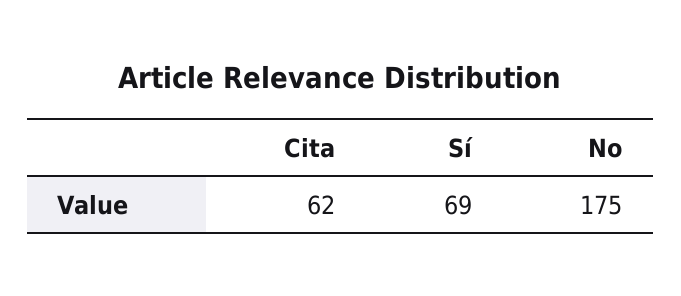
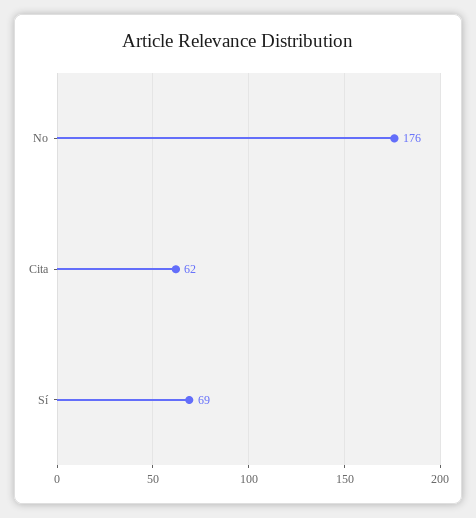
No: 175 -> 176

